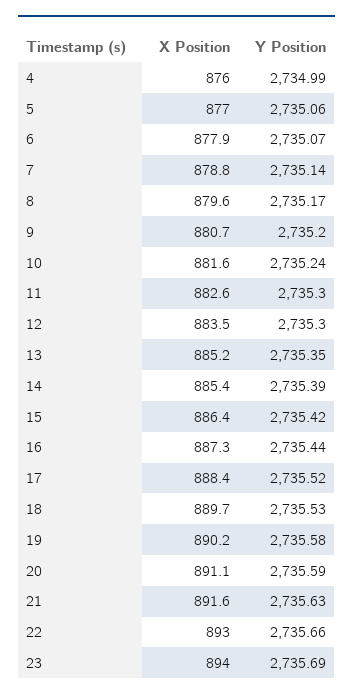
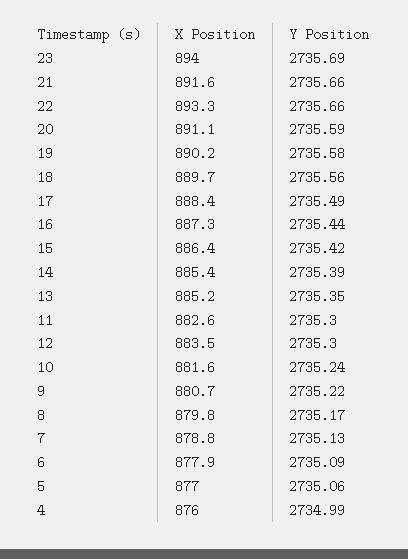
Y Position, 6: 2735.07 -> 2735.09
Y Position, 7: 2735.14 -> 2735.13
X Position, 8: 879.6 -> 879.8
Y Position, 9: 2735.2 -> 2735.22
Y Position, 17: 2735.52 -> 2735.49
Y Position, 18: 2735.53 -> 2735.56
Y Position, 21: 2735.63 -> 2735.66
X Position, 22: 893 -> 893.3

